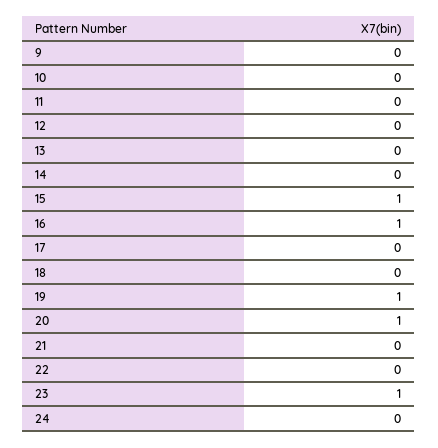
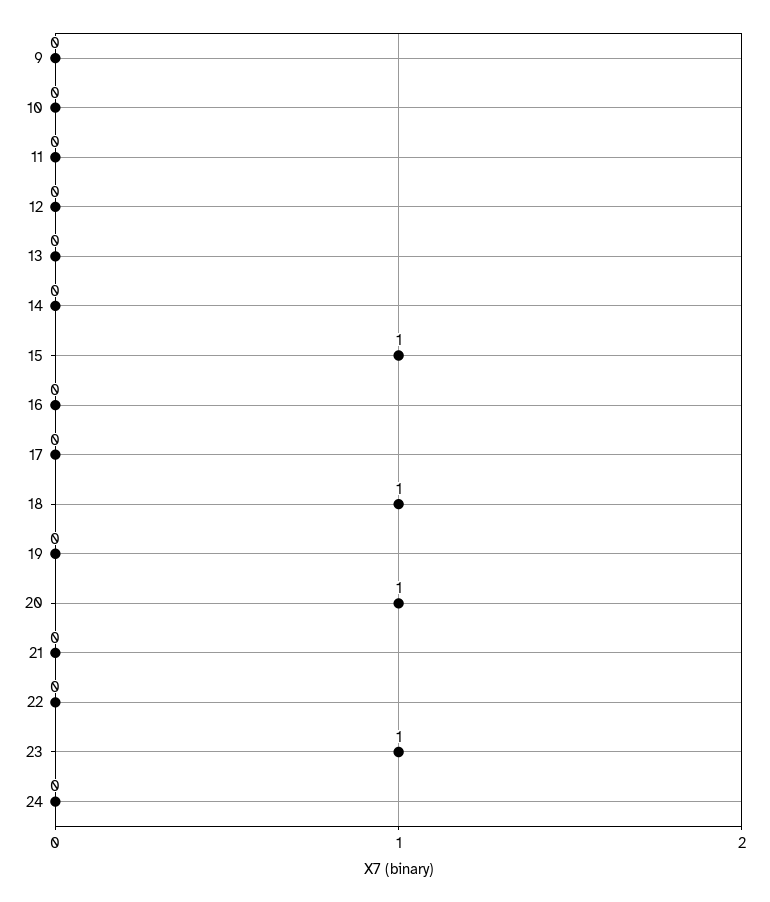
16: 1 -> 0
18: 0 -> 1
19: 1 -> 0

